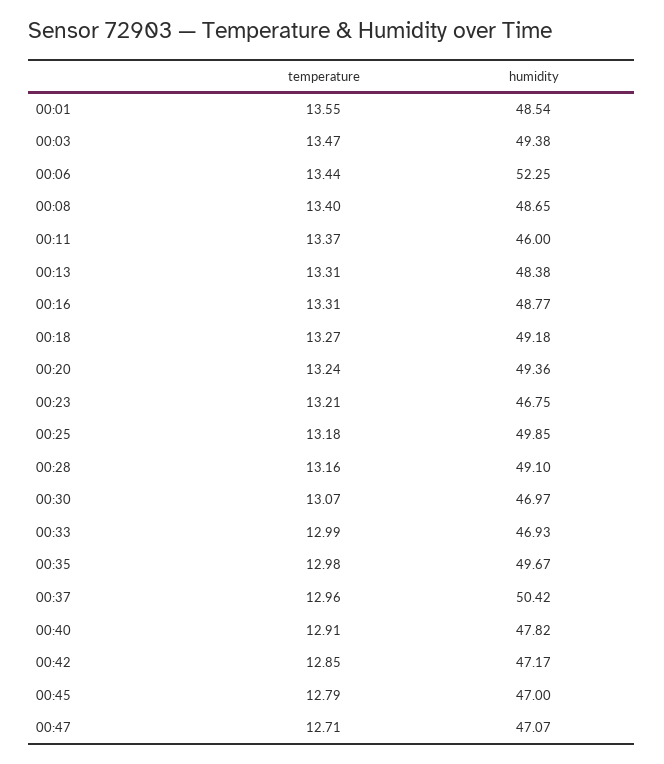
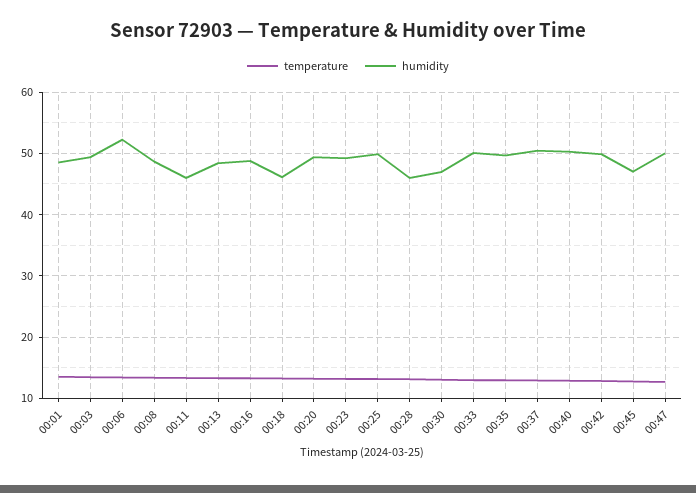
humidity, 00:18: 49.18 -> 46
humidity, 00:23: 46.75 -> 49
humidity, 00:28: 49.1 -> 46
humidity, 00:33: 46.93 -> 50
humidity, 00:40: 47.82 -> 50
humidity, 00:42: 47.17 -> 50
humidity, 00:47: 47.07 -> 50

